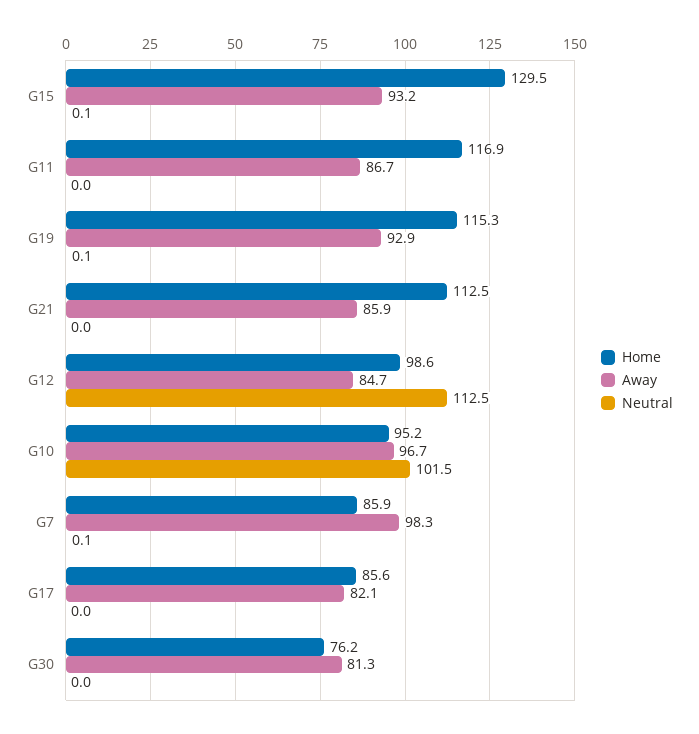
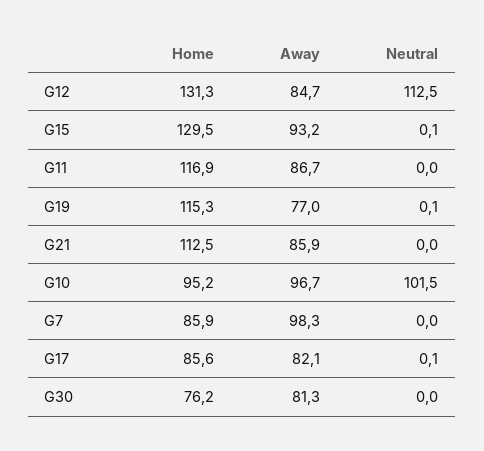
Away, G19: 92.9 -> 77
Home, G12: 98.6 -> 131.3
Neutral, G7: 0.1 -> 0
Neutral, G17: 0 -> 0.1

